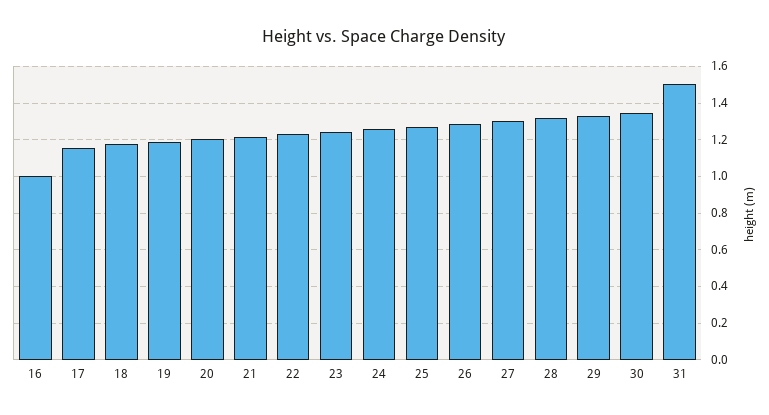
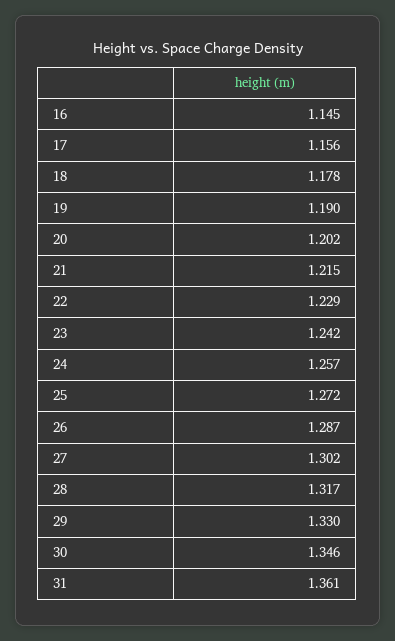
16: 1 -> 1.145
31: 1.5 -> 1.361

